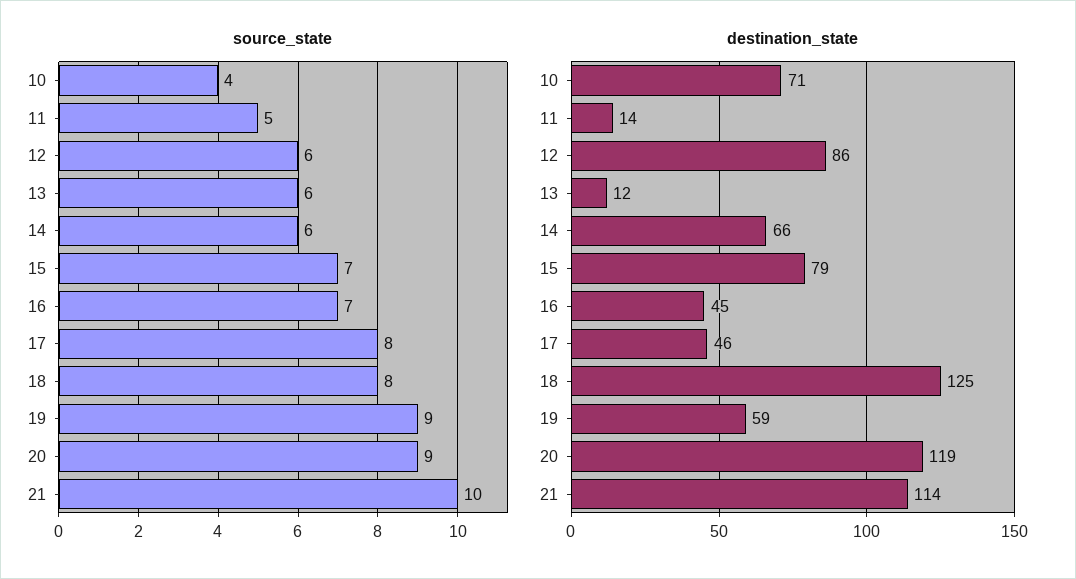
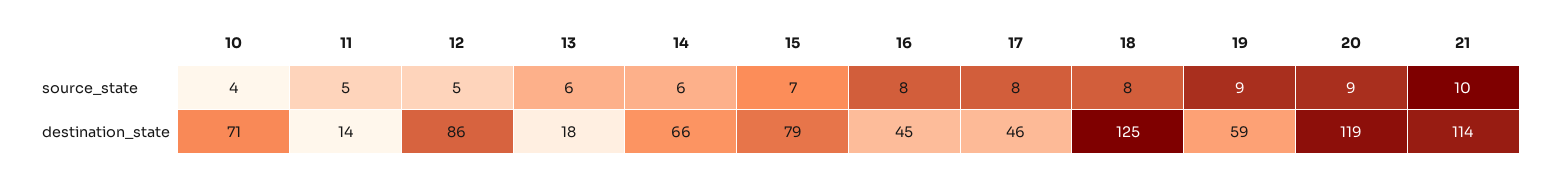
source_state, 12: 6 -> 5
source_state, 16: 7 -> 8
destination_state, 13: 12 -> 18

